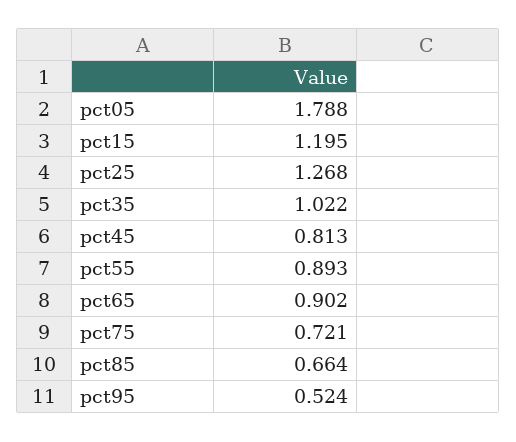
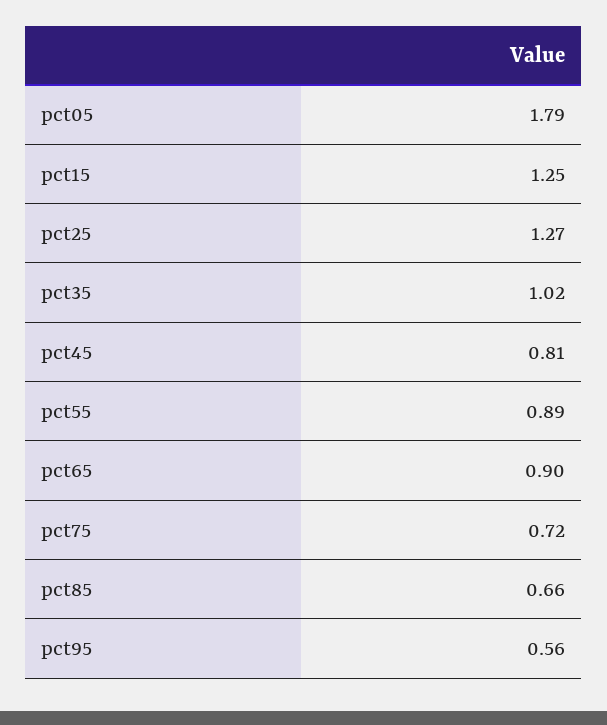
pct15: 1.195 -> 1.25
pct95: 0.524 -> 0.56

